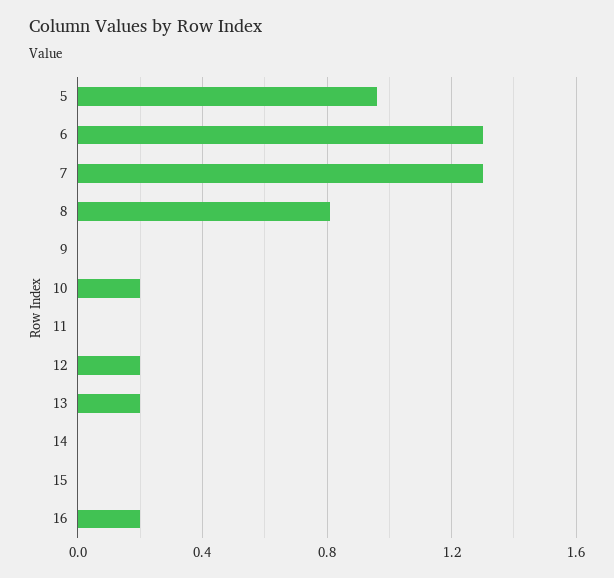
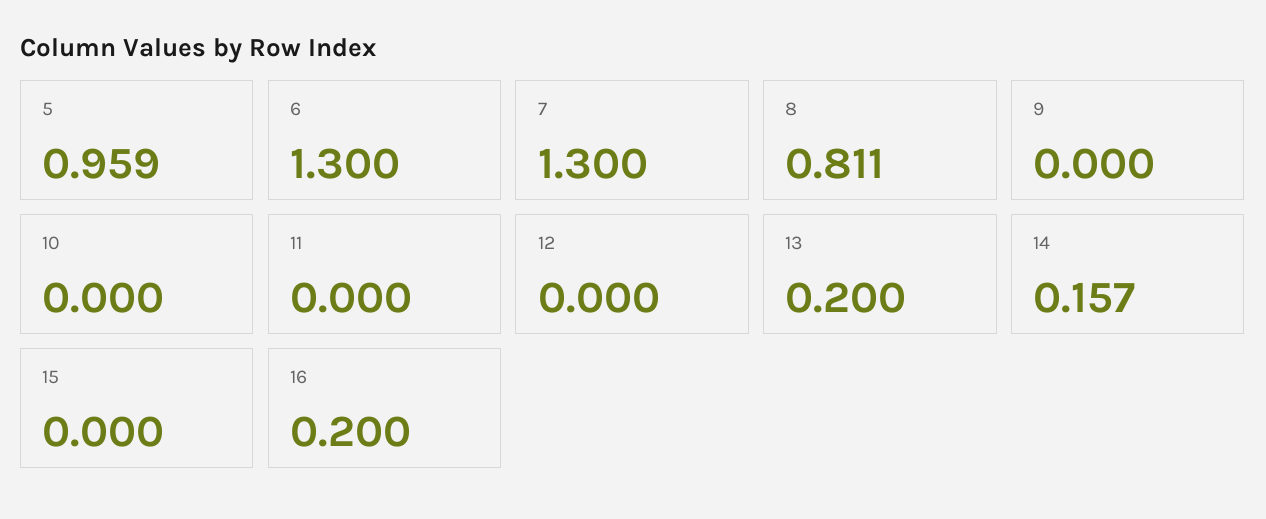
10: 0.2 -> 0
12: 0.2 -> 0
14: 0 -> 0.157

